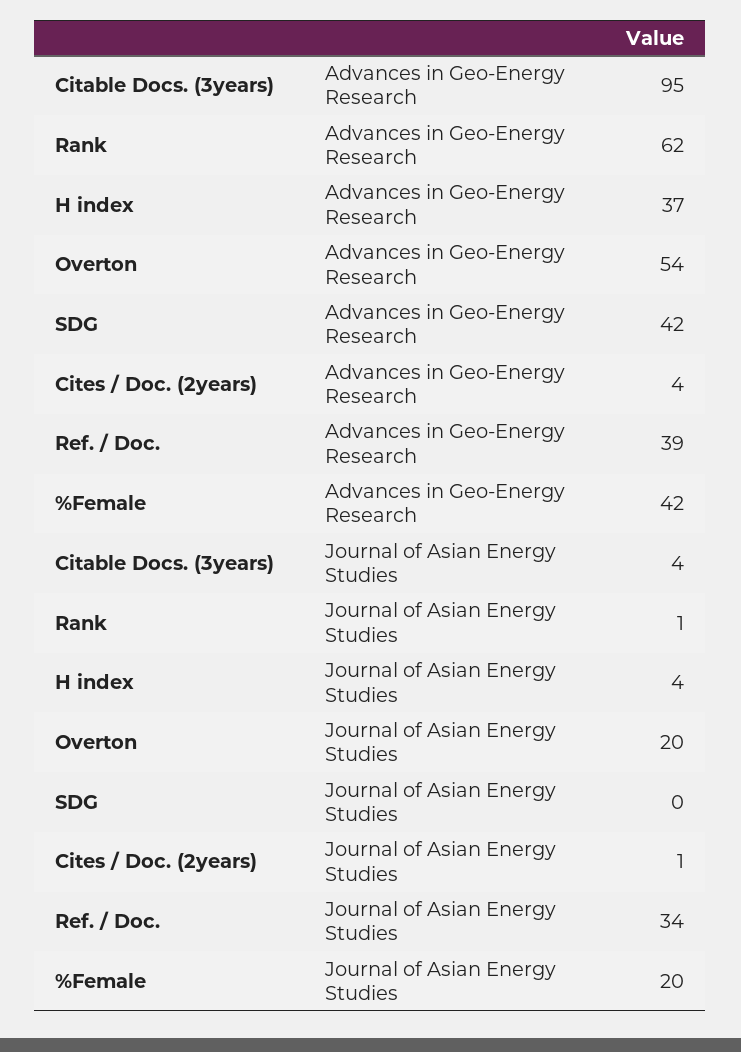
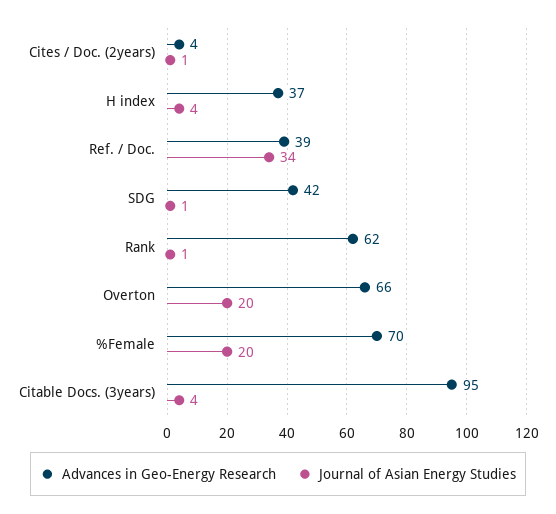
Advances in Geo-Energy Research, Overton: 54 -> 66
Advances in Geo-Energy Research, %Female: 42 -> 70
Journal of Asian Energy Studies, SDG: 0 -> 1

